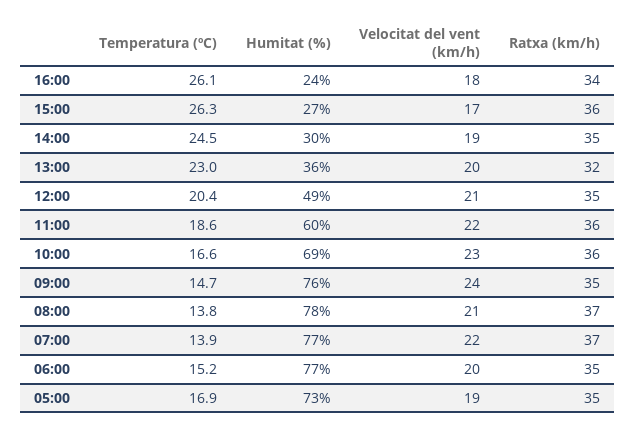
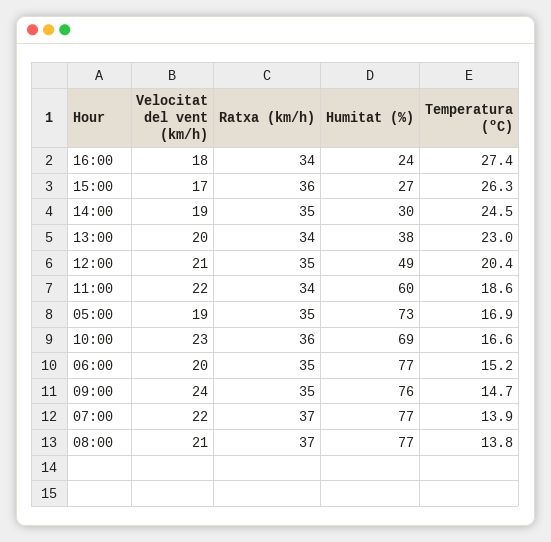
Temperatura (ºC), 16:00: 26.1 -> 27.4
Humitat (%), 13:00: 36 -> 38
Ratxa (km/h), 13:00: 32 -> 34
Ratxa (km/h), 11:00: 36 -> 34
Humitat (%), 08:00: 78 -> 77

